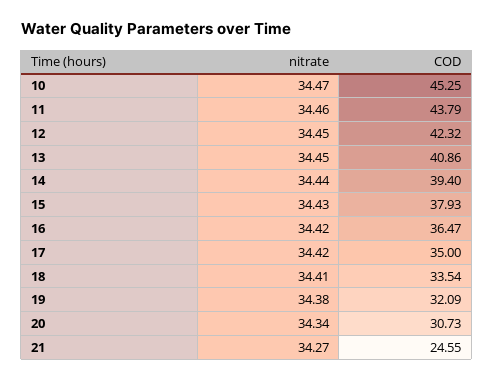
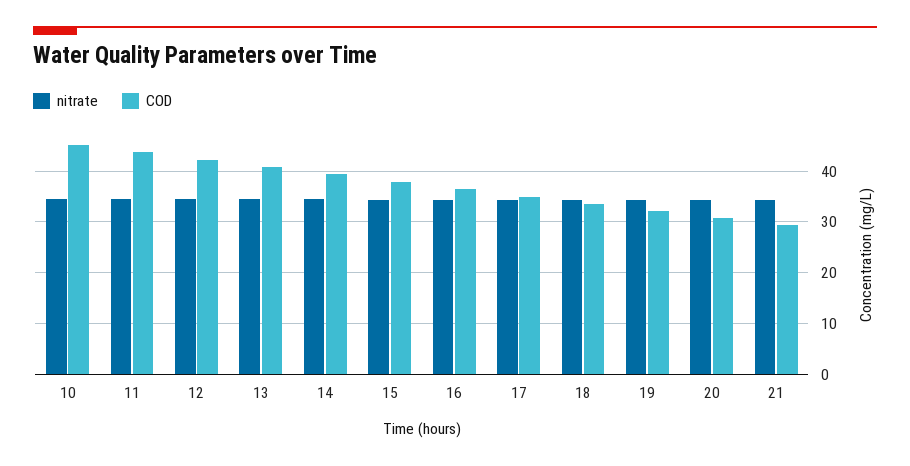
COD, 21: 24.55 -> 30

